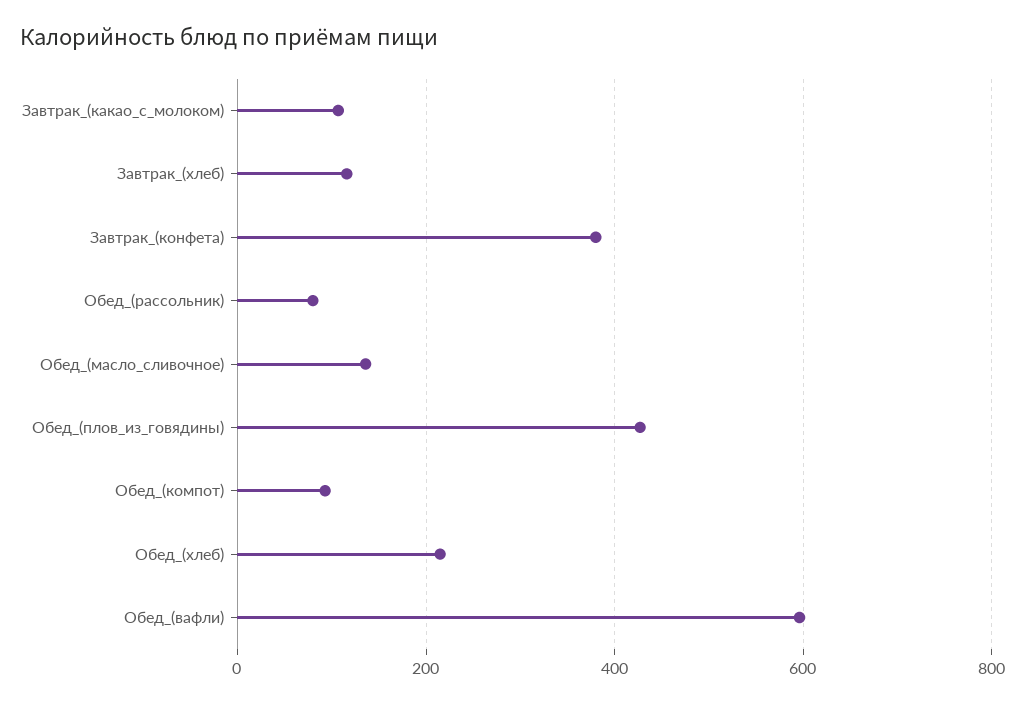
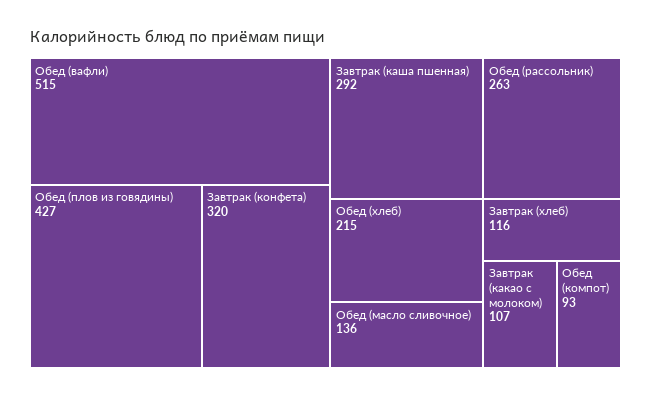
Завтрак_(конфета): 380 -> 320
Обед_(рассольник): 80 -> 263
Обед_(вафли): 600 -> 515
Завтрак (каша пшенная): none -> 292

